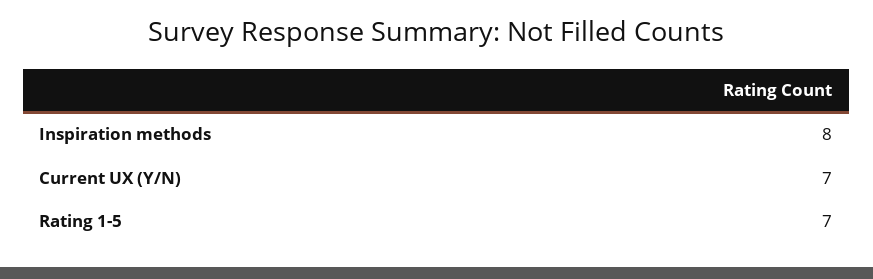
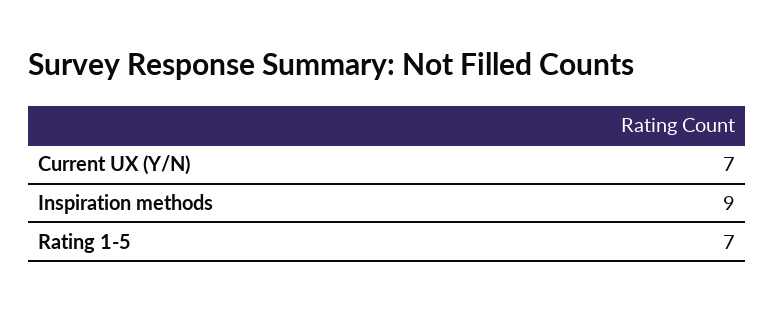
Inspiration methods: 8 -> 9

